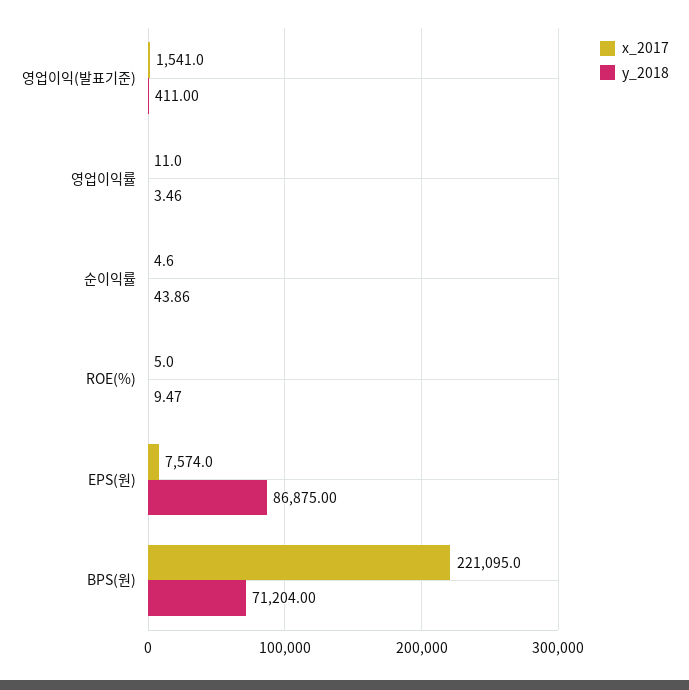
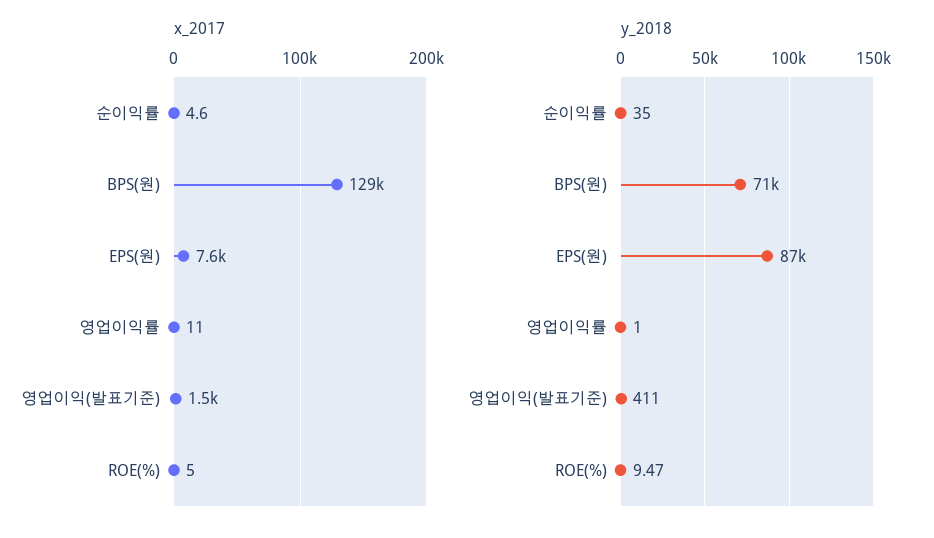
y_2018, 영업이익률: 3.46 -> 1
y_2018, 순이익률: 43.86 -> 35
x_2017, BPS(원): 221095 -> 129000

